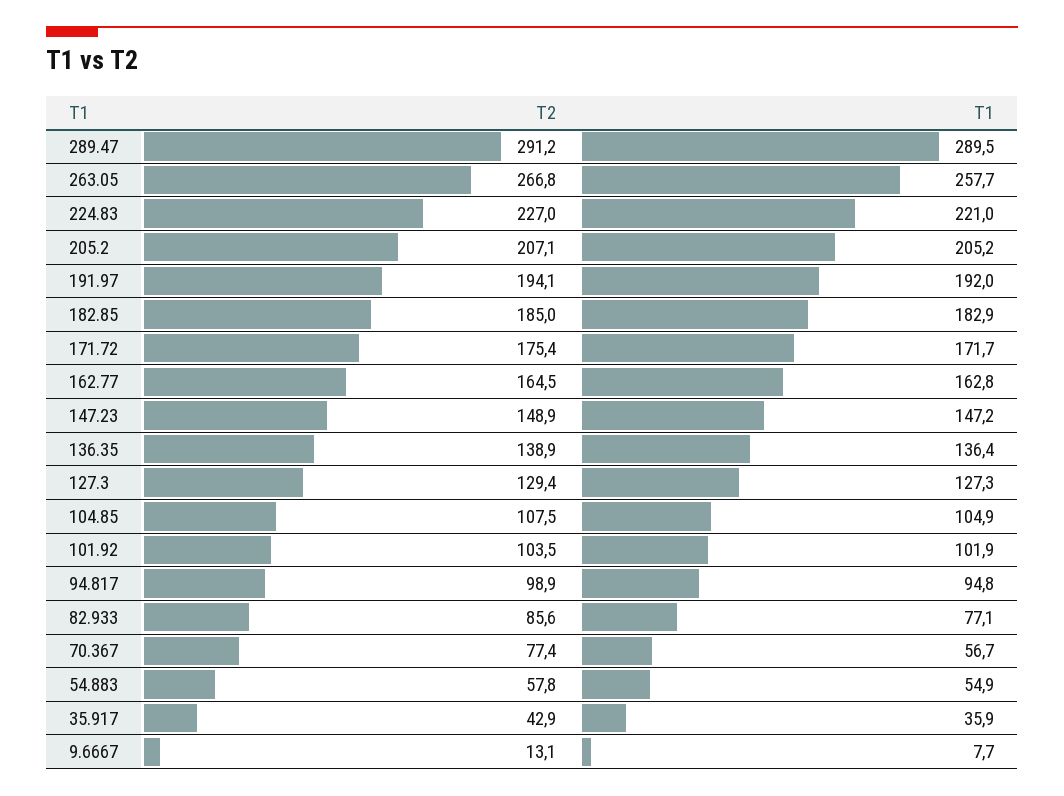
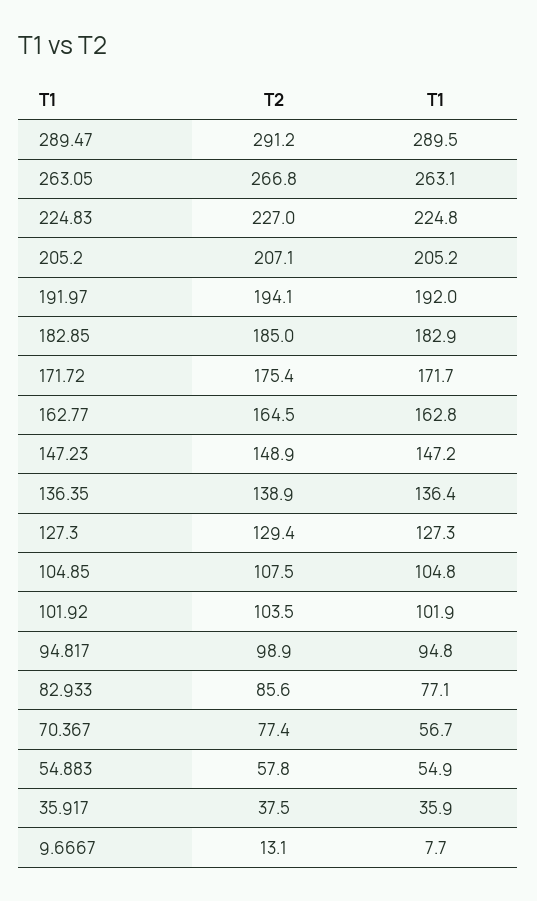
T1, 263.05: 257.7 -> 263.1
T1, 224.83: 221 -> 224.8
T1, 104.85: 104.9 -> 104.8
T2, 35.917: 42.9 -> 37.5

